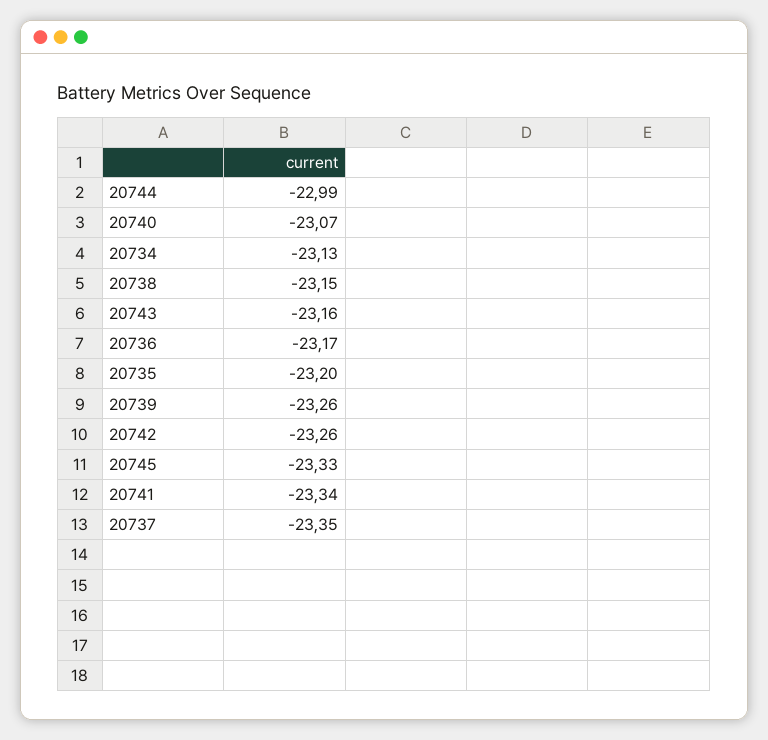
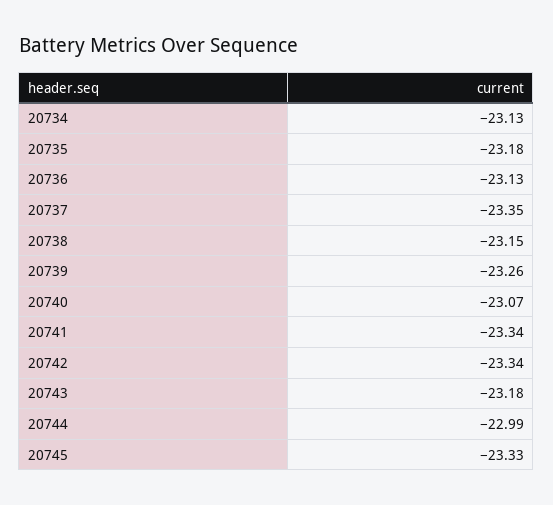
20743: -23.16 -> -23.18
20736: -23.17 -> -23.13
20735: -23.2 -> -23.18
20742: -23.26 -> -23.34

